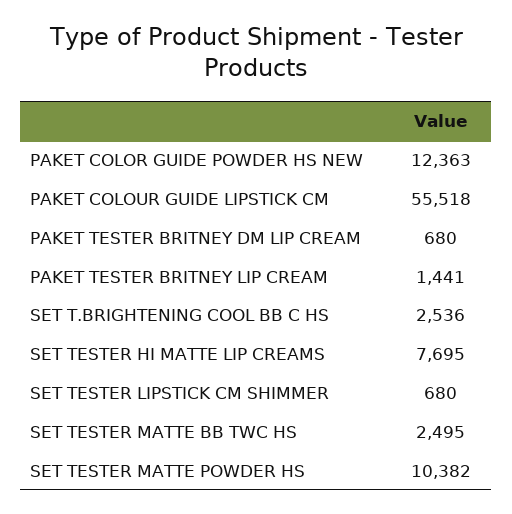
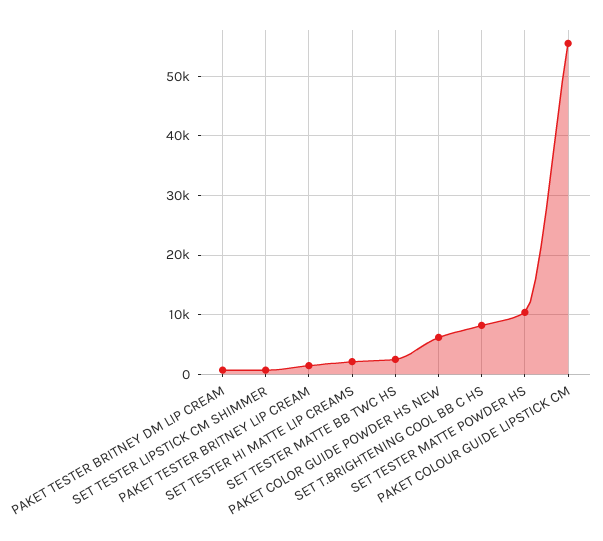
PAKET COLOR GUIDE POWDER HS NEW: 12363 -> 6000
SET T.BRIGHTENING COOL BB C HS: 2536 -> 8000
SET TESTER HI MATTE LIP CREAMS: 7695 -> 2000

